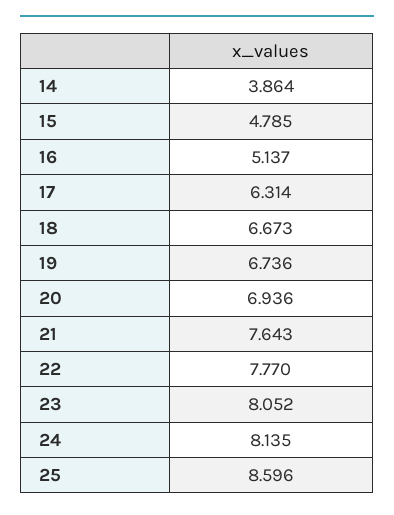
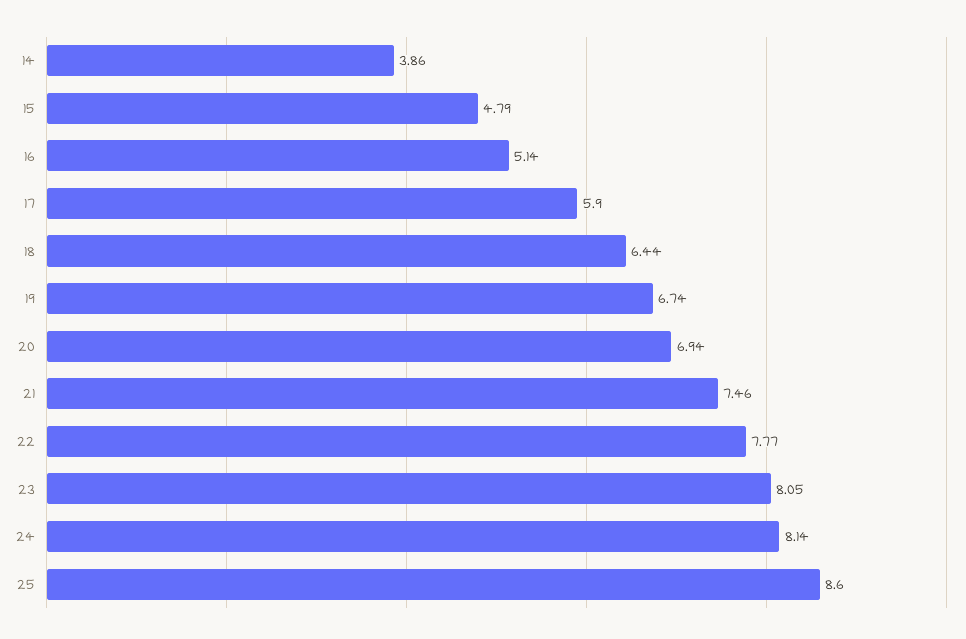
17: 6.314 -> 5.9
18: 6.673 -> 6.44
21: 7.643 -> 7.46

